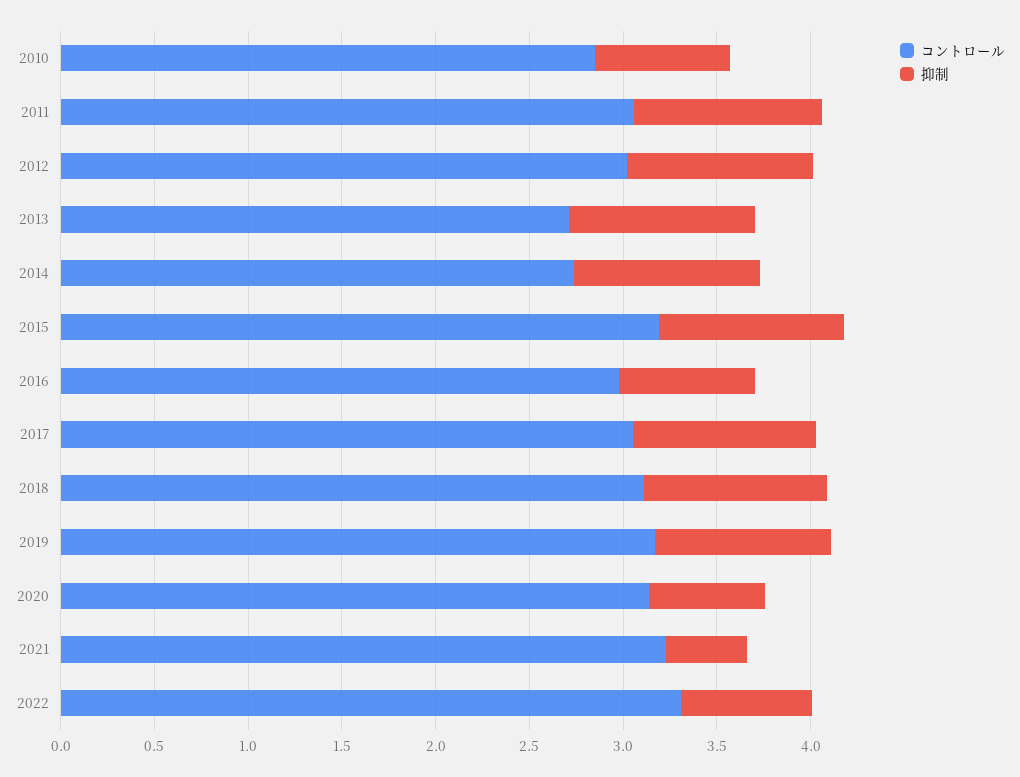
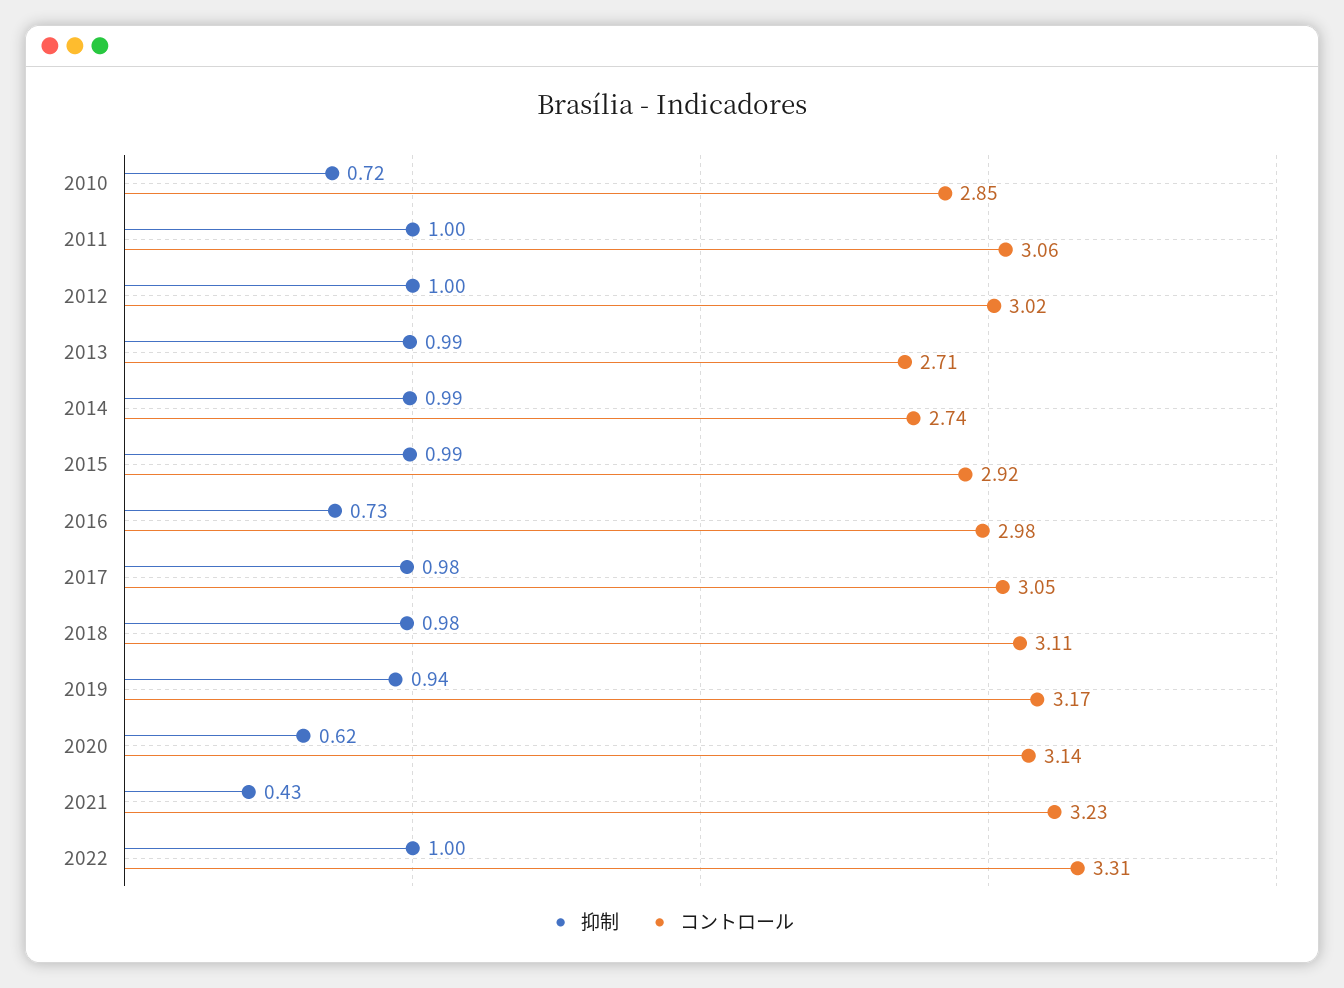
コントロール, 2015: 3.2 -> 2.92
抑制, 2022: 0.7 -> 1

